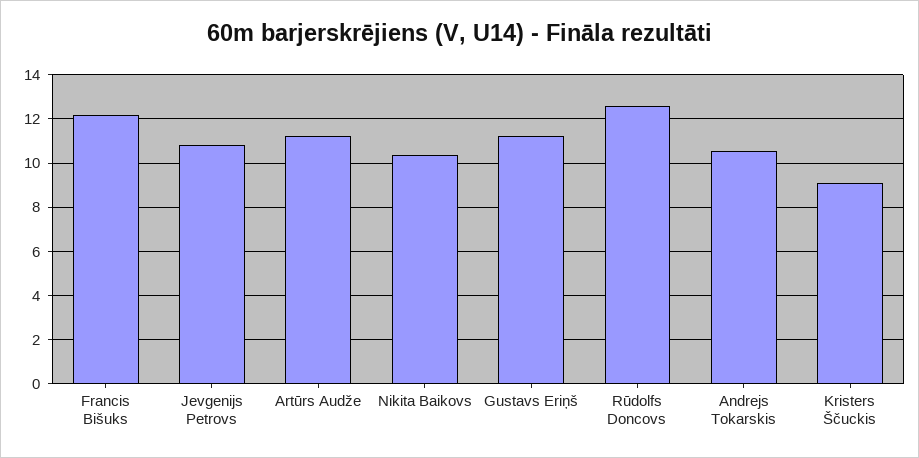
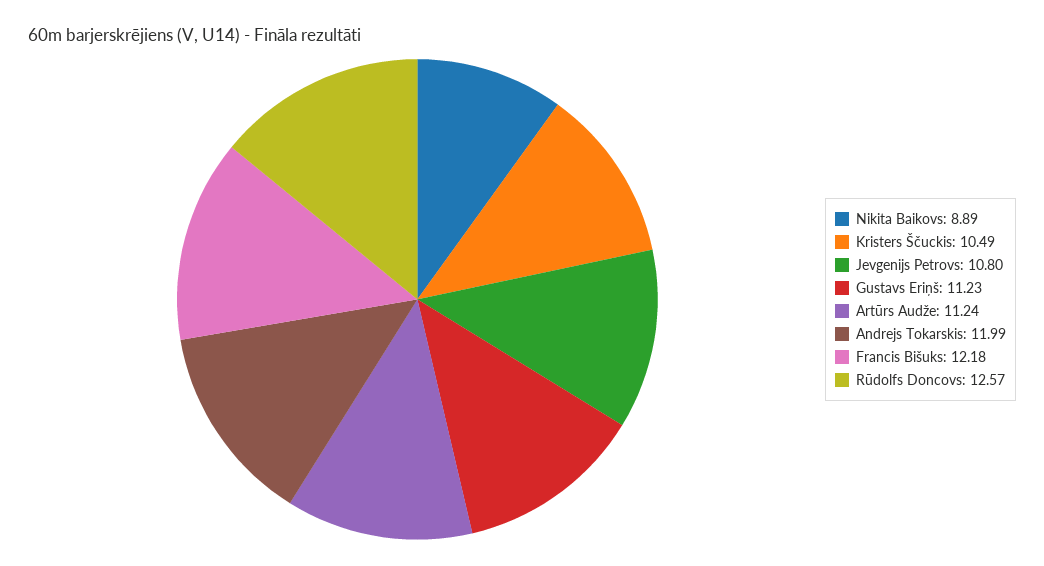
Nikita Baikovs: 10.5 -> 8.89
Andrejs Tokarskis: 10.5 -> 11.99
Kristers Ščuckis: 9 -> 10.49

